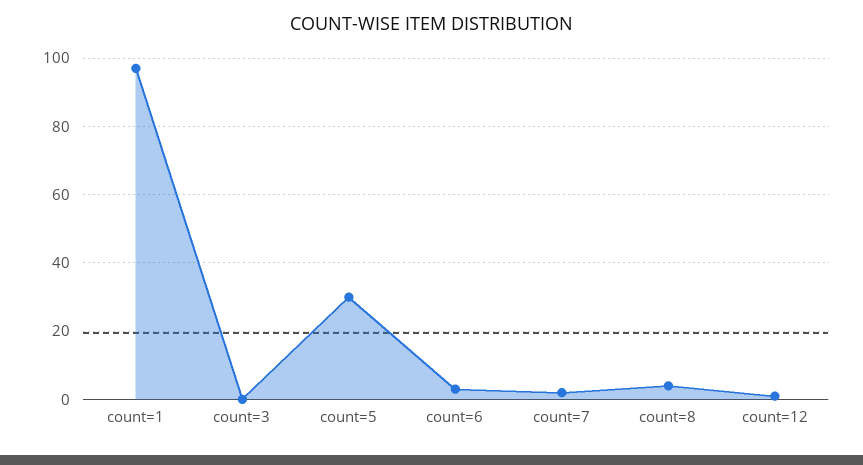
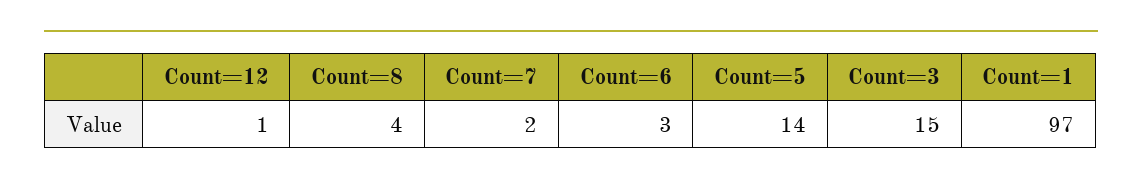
count=3: 0 -> 15
count=5: 30 -> 14

